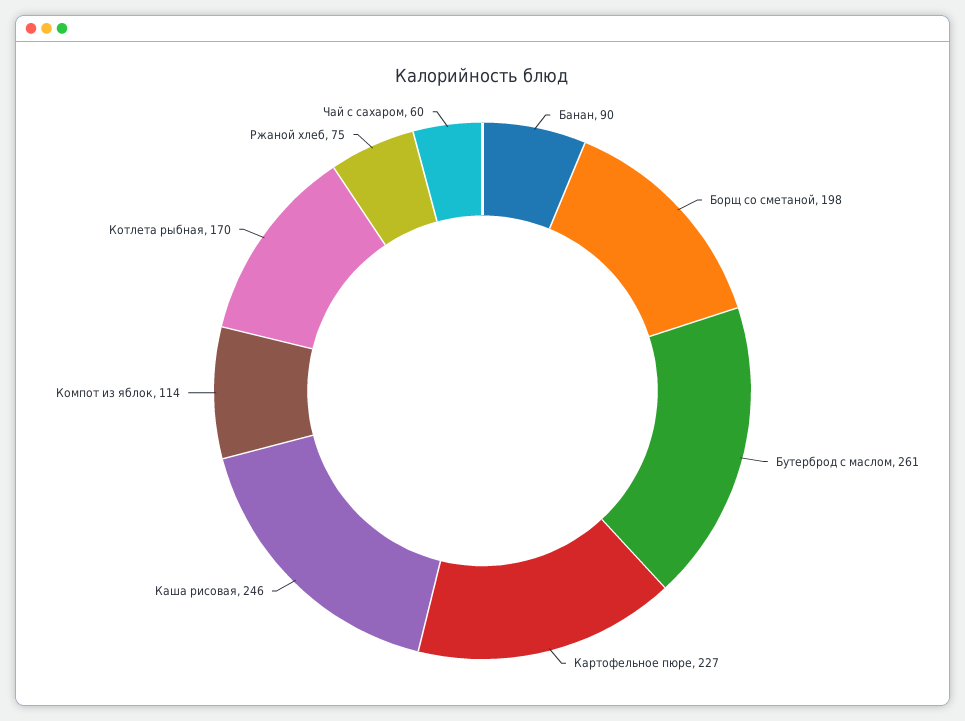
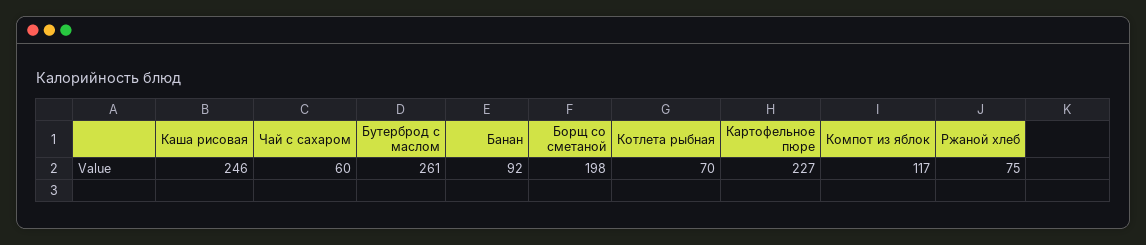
Банан: 90 -> 92
Компот из яблок: 114 -> 117
Котлета рыбная: 170 -> 70

